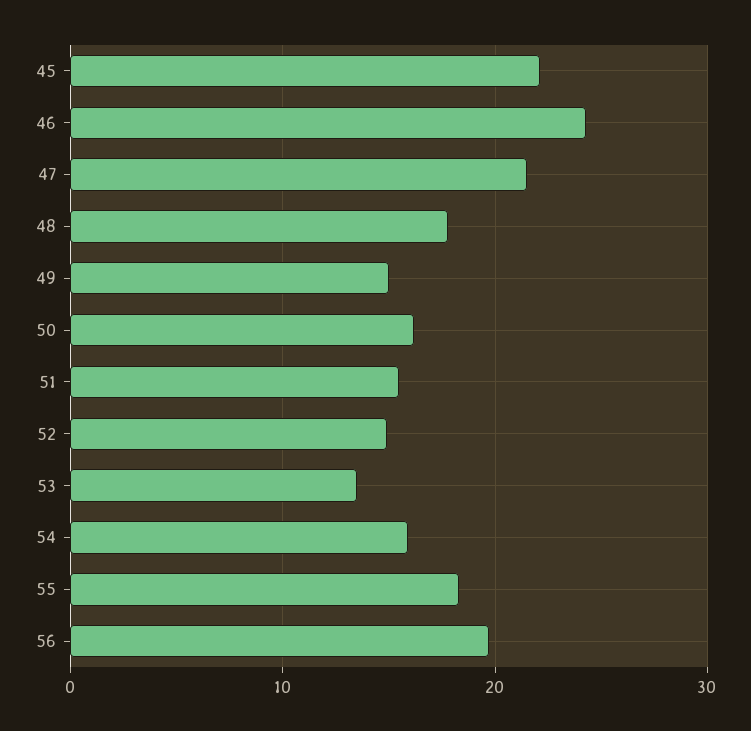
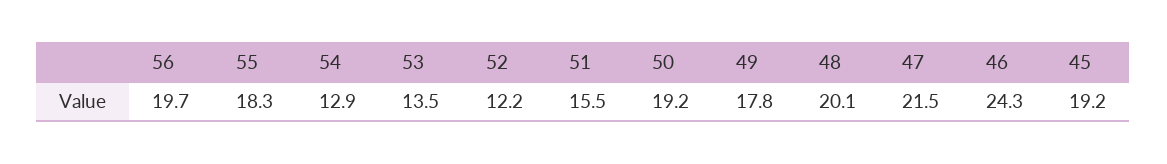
45: 22 -> 19.2
48: 18 -> 20.1
49: 15 -> 17.8
50: 16 -> 19.2
52: 15 -> 12.2
54: 16 -> 12.9

